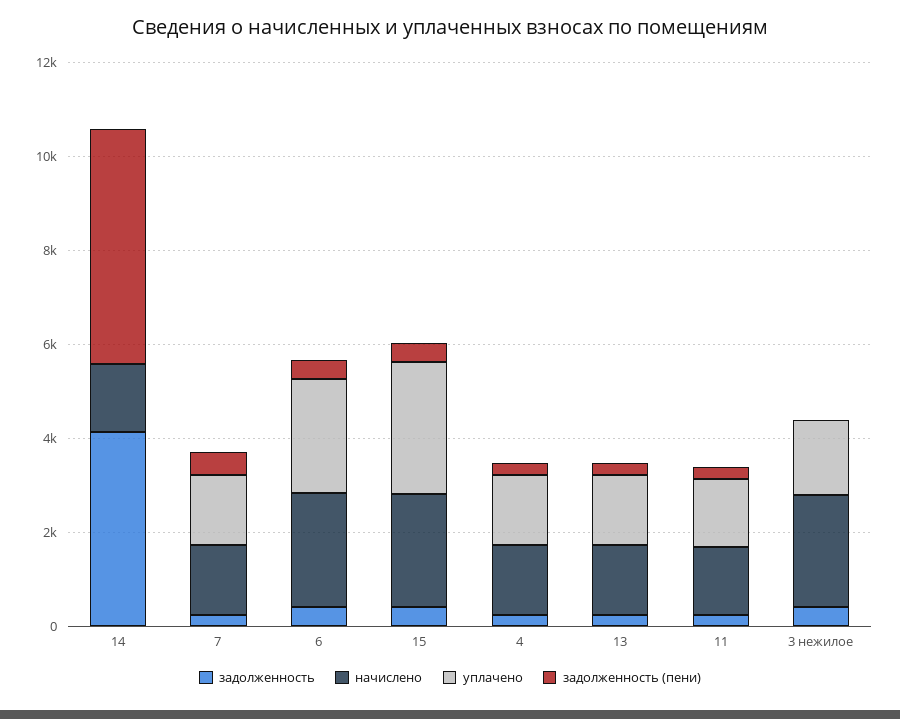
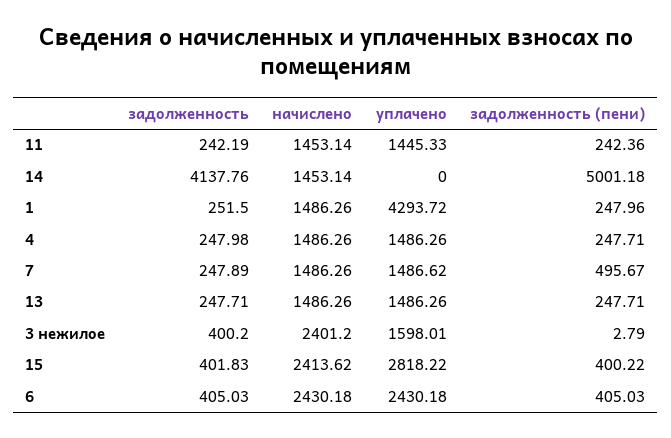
задолженность, 1: none -> 251.5
начислено, 1: none -> 1486.26
уплачено, 1: none -> 4293.72
задолженность (пени), 1: none -> 247.96

